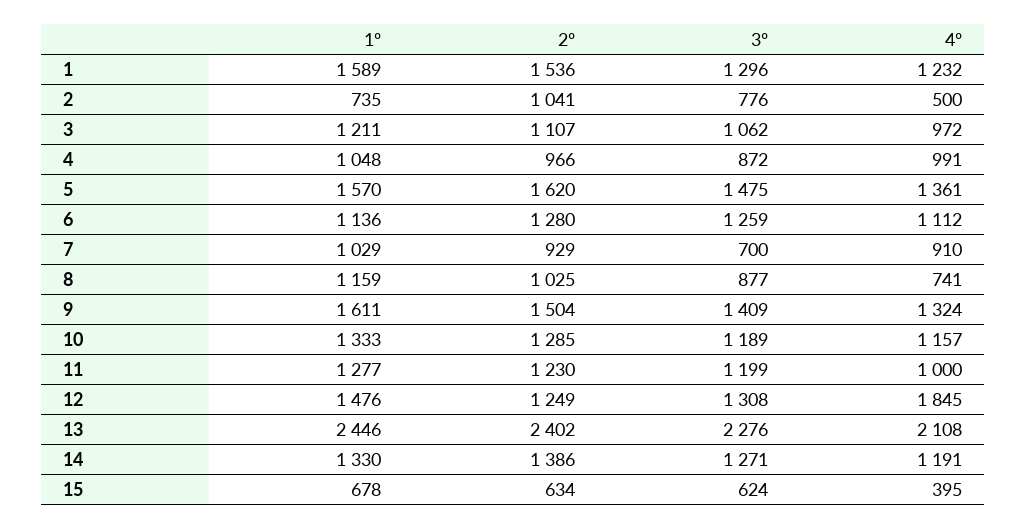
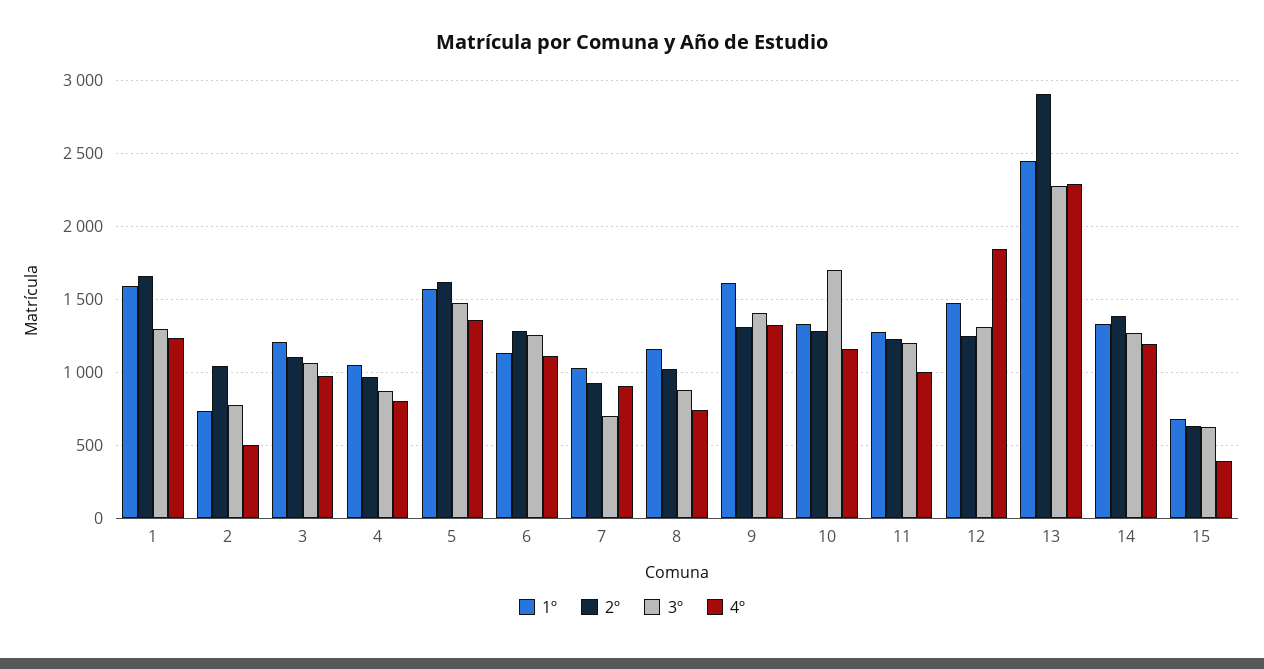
2º, 1: 1536 -> 1650
4º, 4: 991 -> 800
2º, 9: 1504 -> 1300
3º, 10: 1189 -> 1700
2º, 13: 2402 -> 2900
4º, 13: 2108 -> 2300

